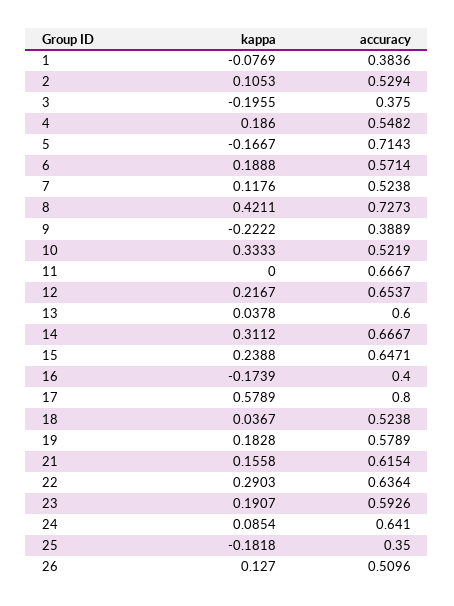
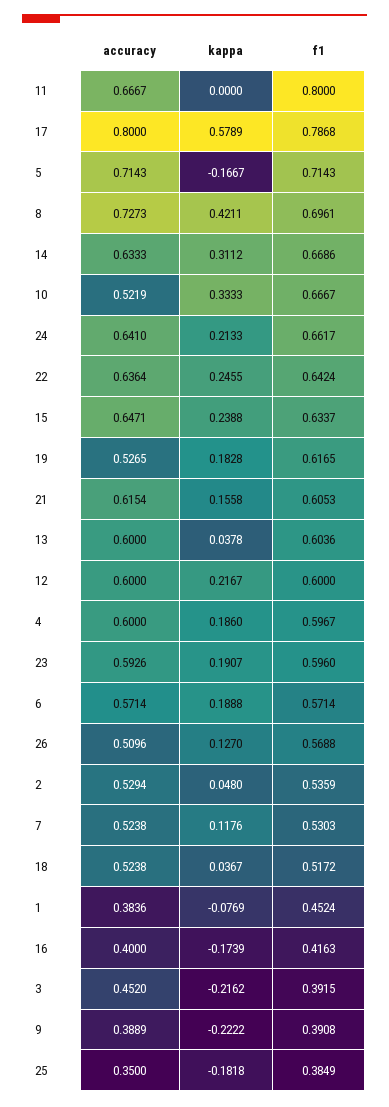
kappa, 2: 0.1053 -> 0.048
kappa, 3: -0.1955 -> -0.2162
accuracy, 3: 0.375 -> 0.452
accuracy, 4: 0.5482 -> 0.6
accuracy, 12: 0.6537 -> 0.6
accuracy, 14: 0.6667 -> 0.6333
accuracy, 19: 0.5789 -> 0.5265
kappa, 22: 0.2903 -> 0.2455
kappa, 24: 0.0854 -> 0.2133
f1, 11: none -> 0.8
f1, 17: none -> 0.7868
f1, 5: none -> 0.7143
f1, 8: none -> 0.6961
f1, 14: none -> 0.6686
f1, 10: none -> 0.6667
f1, 24: none -> 0.6617
f1, 22: none -> 0.6424
f1, 15: none -> 0.6337
f1, 19: none -> 0.6165
f1, 21: none -> 0.6053
f1, 13: none -> 0.6036
f1, 12: none -> 0.6
f1, 4: none -> 0.5967
f1, 23: none -> 0.596
f1, 6: none -> 0.5714
f1, 26: none -> 0.5688
f1, 2: none -> 0.5359
f1, 7: none -> 0.5303
f1, 18: none -> 0.5172
f1, 1: none -> 0.4524
f1, 16: none -> 0.4163
f1, 3: none -> 0.3915
f1, 9: none -> 0.3908
f1, 25: none -> 0.3849

